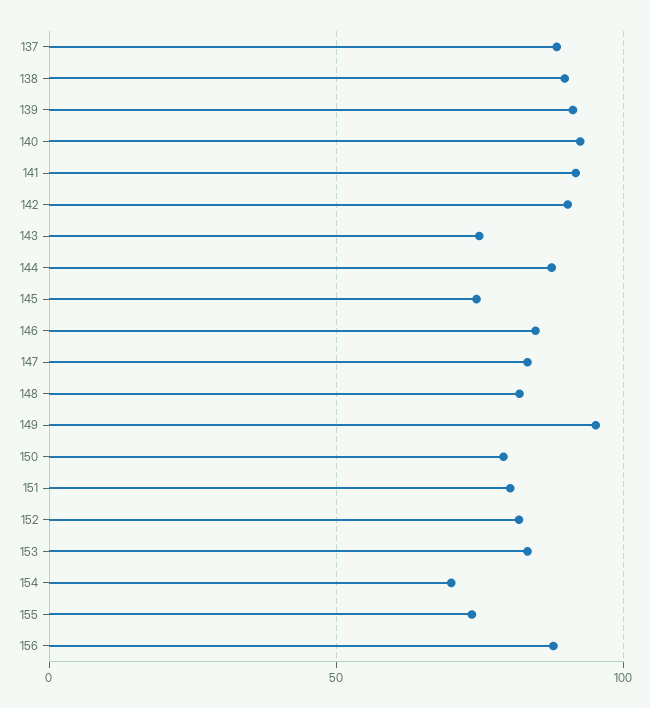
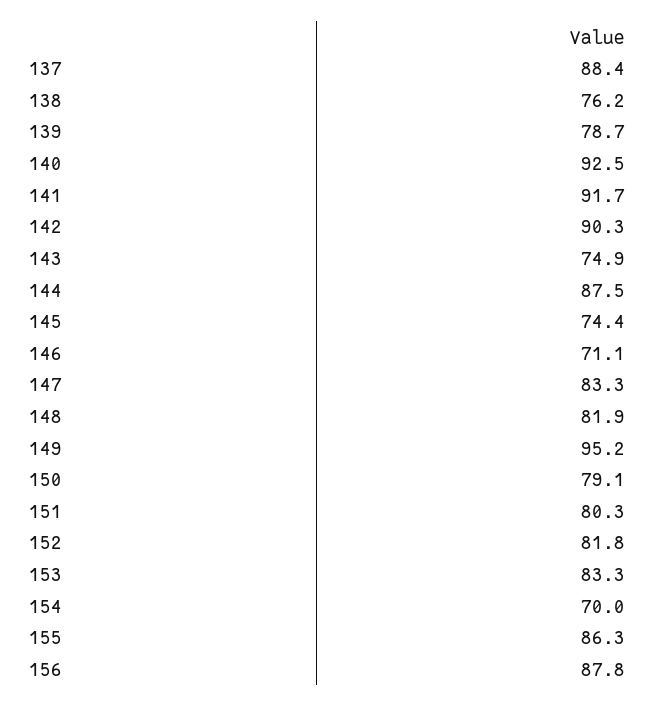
138: 90 -> 76.2
139: 90 -> 78.7
146: 85 -> 71.1
155: 75 -> 86.3

